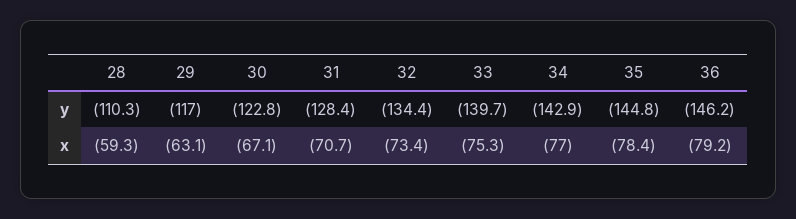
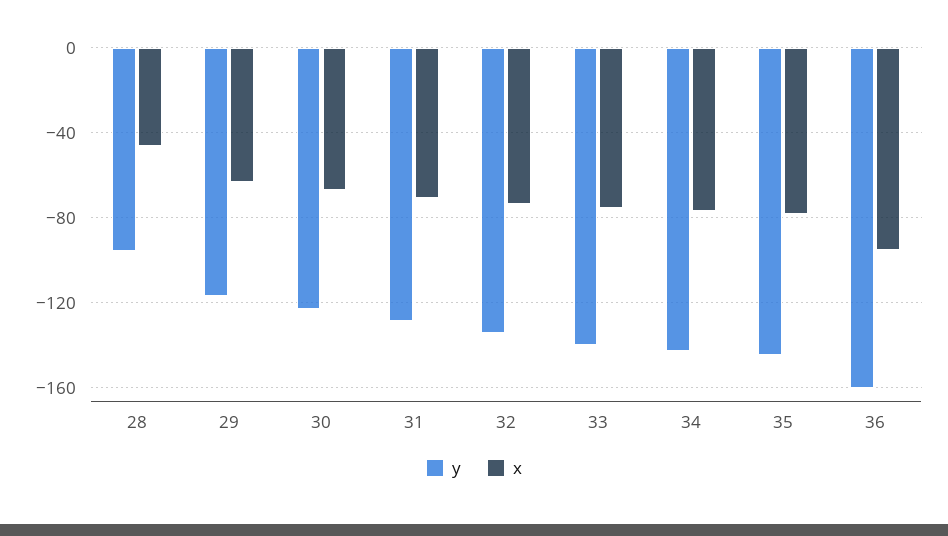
y, 28: -110.3 -> -95
y, 36: -146.2 -> -160
x, 28: -59.3 -> -45
x, 36: -79.2 -> -95

